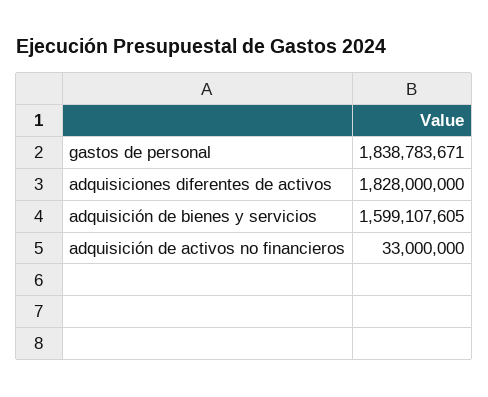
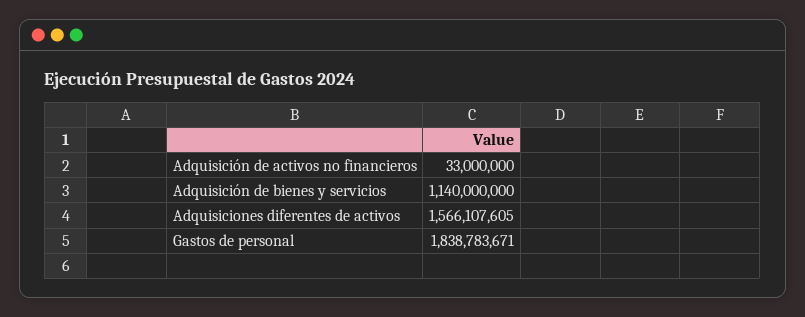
adquisiciones diferentes de activos: 1828000000 -> 1566107605
adquisición de bienes y servicios: 1599107605 -> 1140000000

